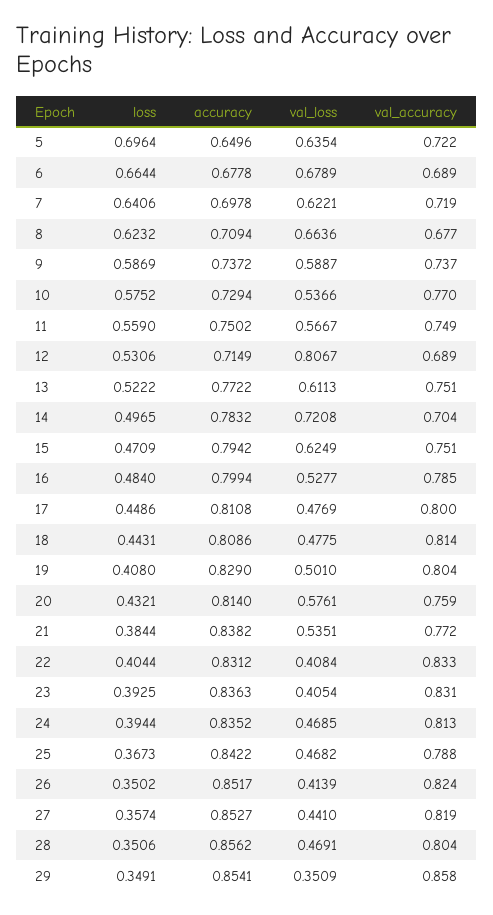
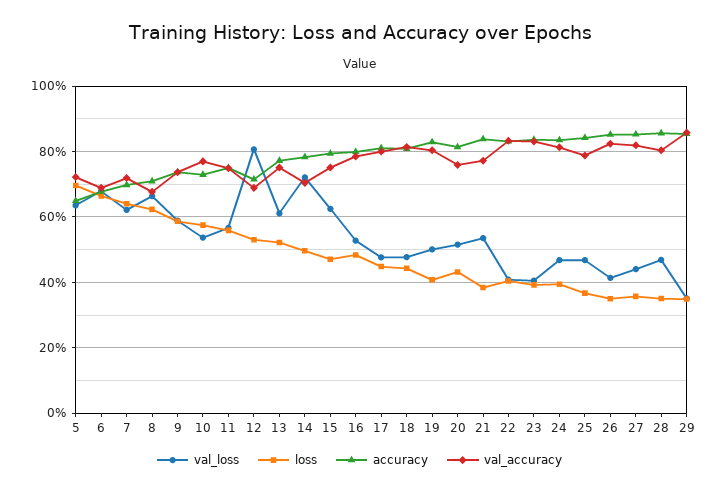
val_loss, 20: 0.5761 -> 0.52

